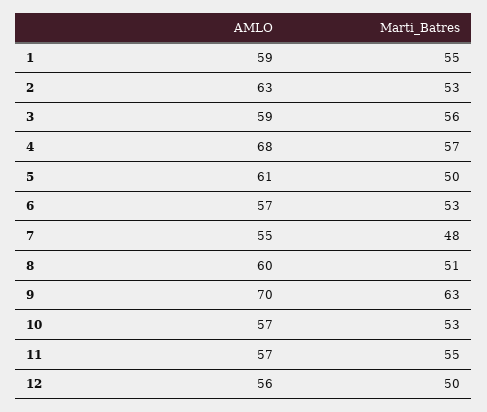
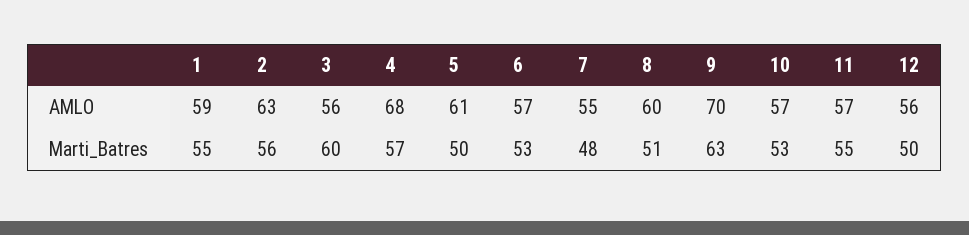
Marti_Batres, 2: 53 -> 56
AMLO, 3: 59 -> 56
Marti_Batres, 3: 56 -> 60

